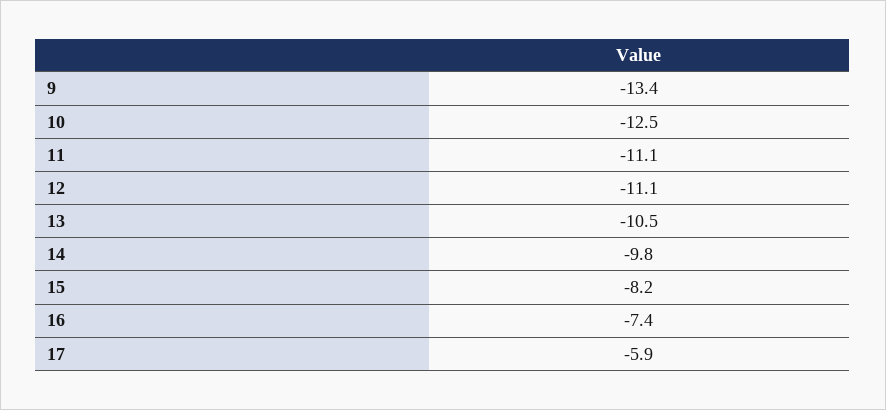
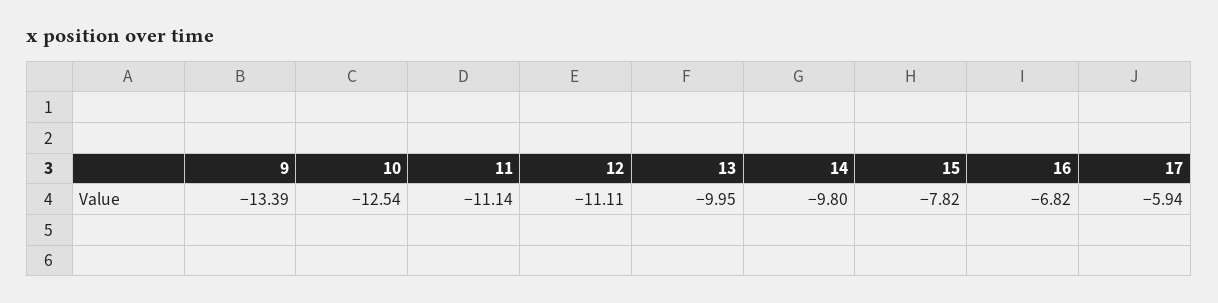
13: -10.5 -> -9.95
15: -8.2 -> -7.82
16: -7.4 -> -6.82

